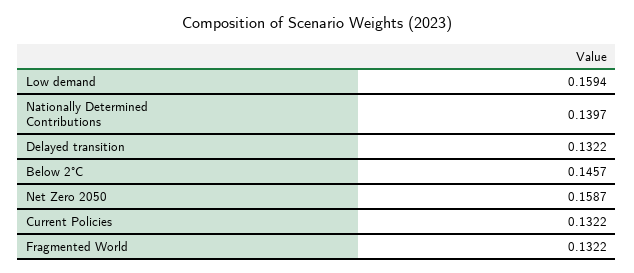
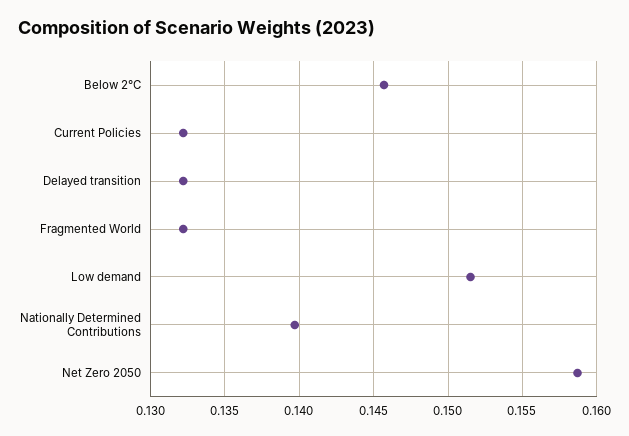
Low demand: 0.1594 -> 0.1515

